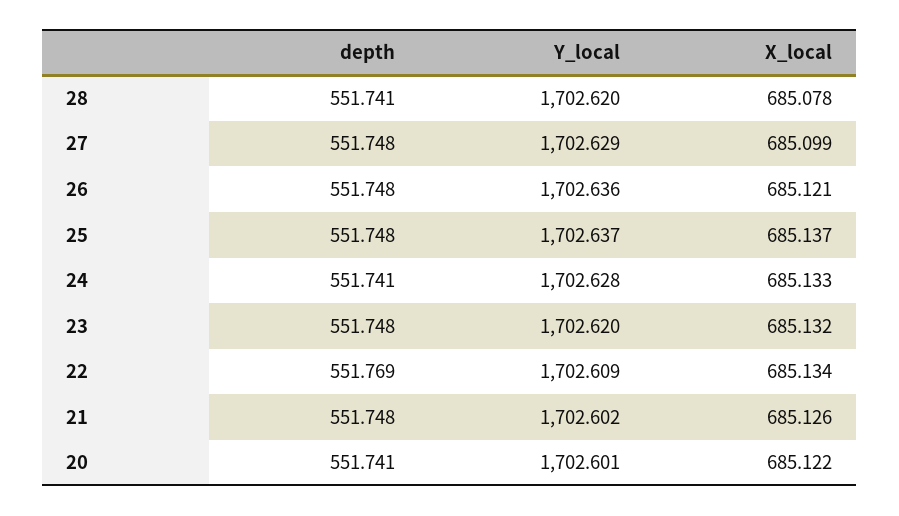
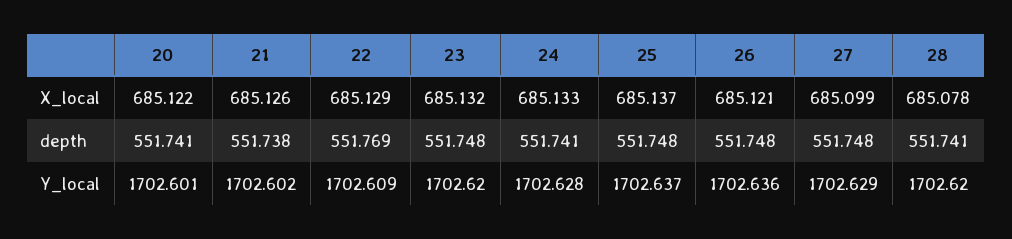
X_local, 22: 685.134 -> 685.129
depth, 21: 551.748 -> 551.738

